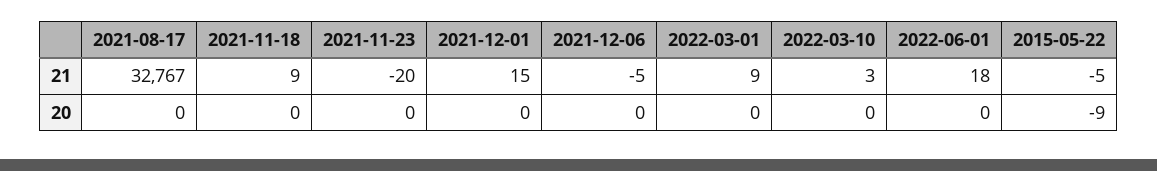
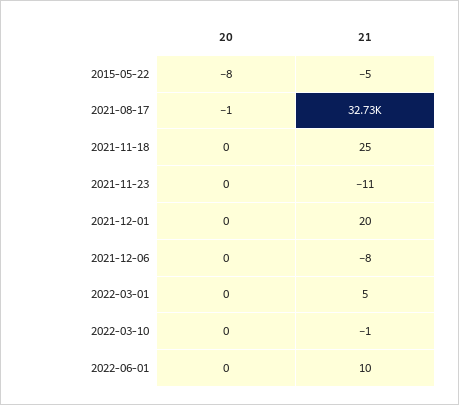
2021-08-17, 21: 32767 -> 32730
2021-11-18, 21: 9 -> 25
2021-11-23, 21: -20 -> -11
2021-12-01, 21: 15 -> 20
2021-12-06, 21: -5 -> -8
2022-03-01, 21: 9 -> 5
2022-03-10, 21: 3 -> -1
2022-06-01, 21: 18 -> 10
2021-08-17, 20: 0 -> -1
2015-05-22, 20: -9 -> -8

